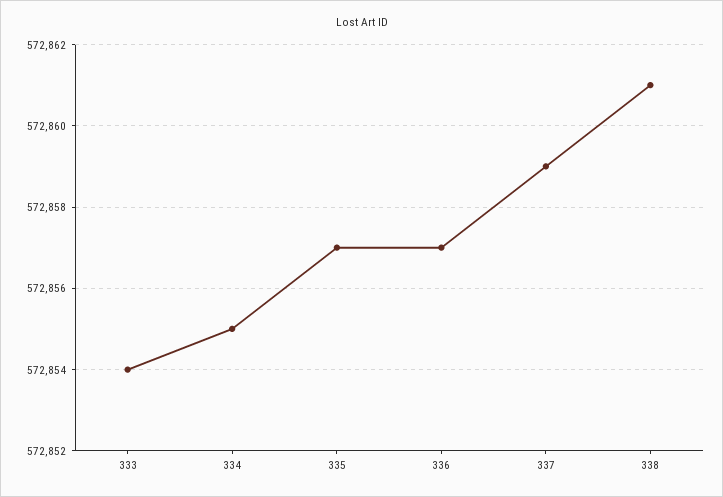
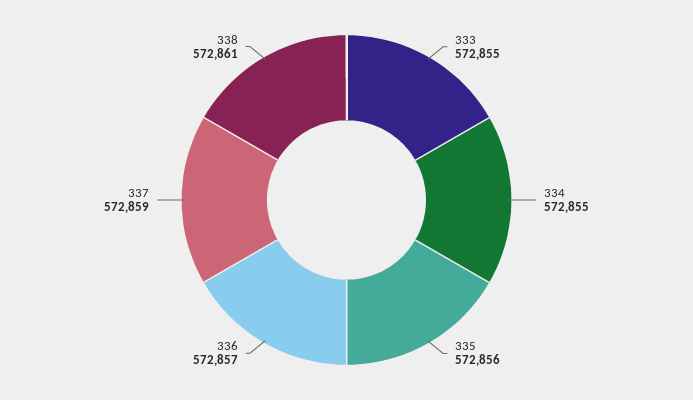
333: 572854 -> 572855
335: 572857 -> 572856

